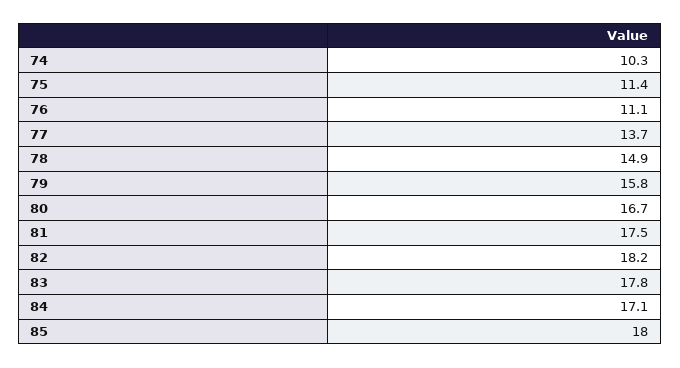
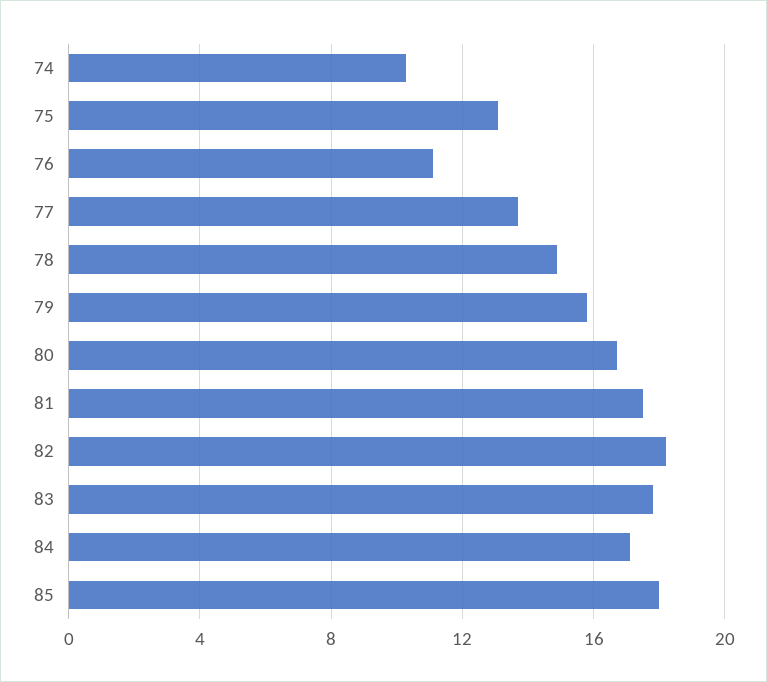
75: 11.4 -> 13

